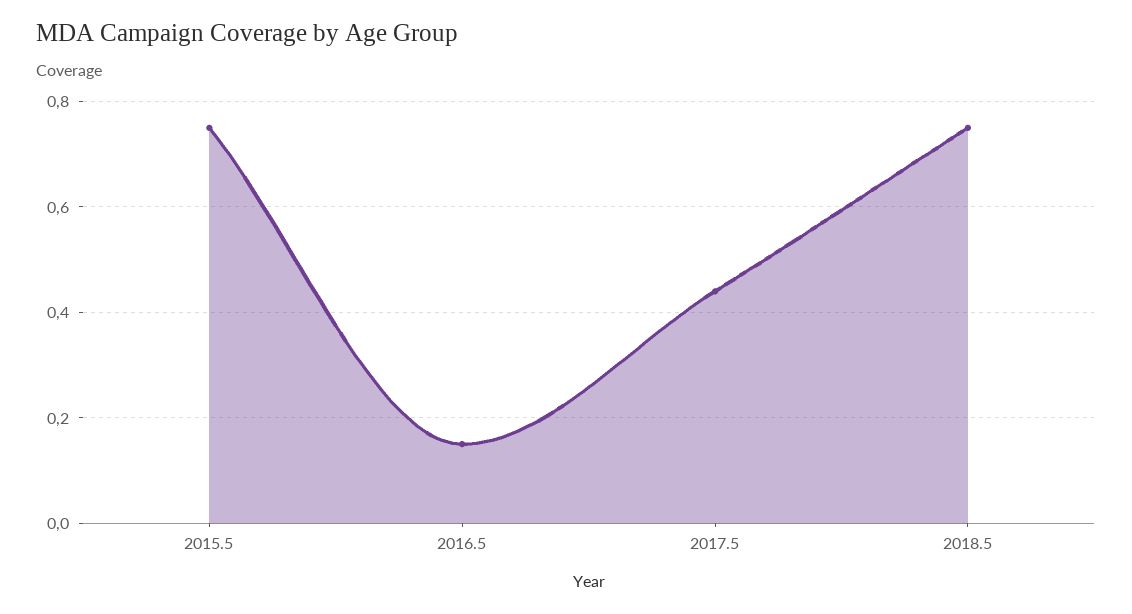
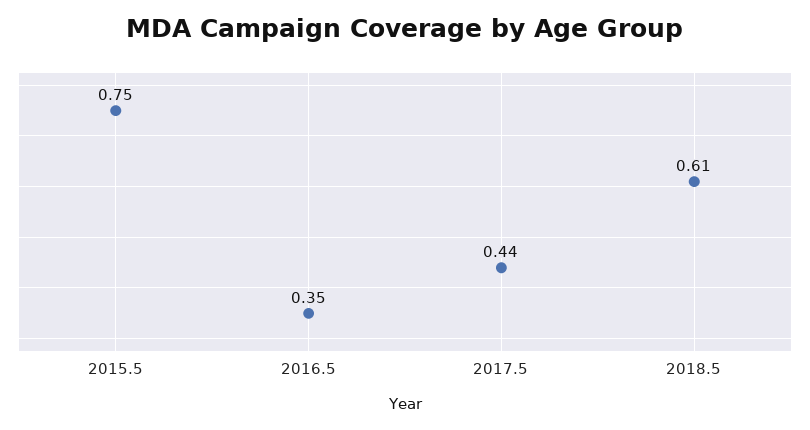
2016.5: 0.15 -> 0.35
2018.5: 0.75 -> 0.61

